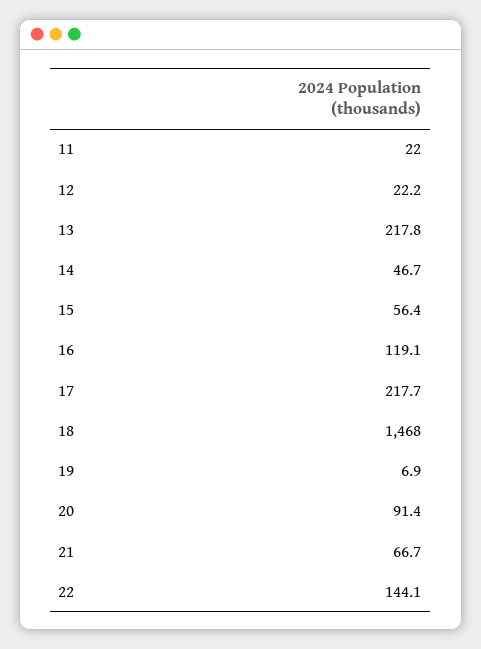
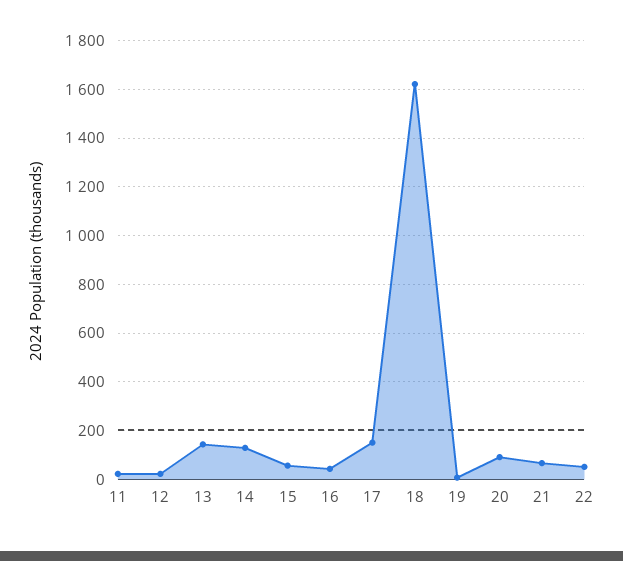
13: 217.8 -> 150
14: 46.7 -> 125
16: 119.1 -> 50
17: 217.7 -> 150
18: 1468 -> 1625
22: 144.1 -> 50

